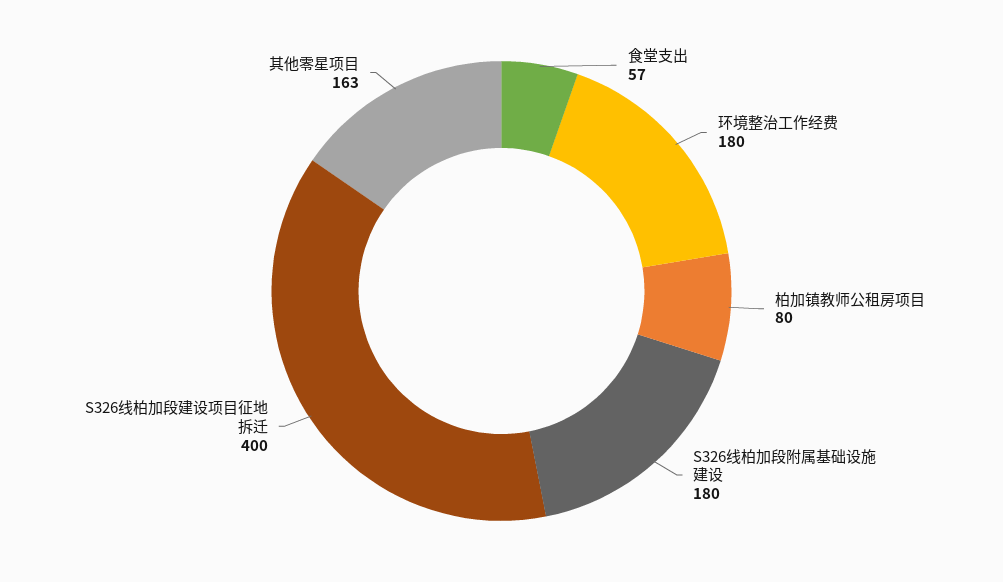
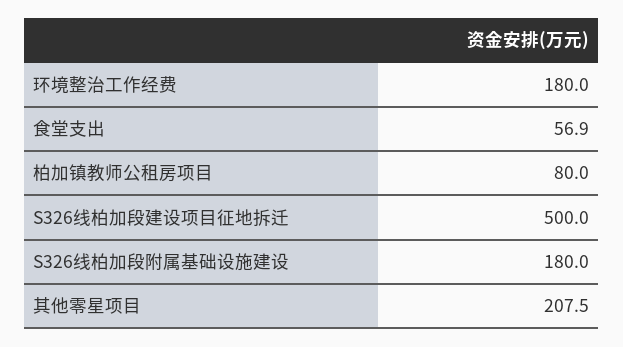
S326线柏加段建设项目征地拆迁: 400 -> 500
其他零星项目: 163 -> 207.5

